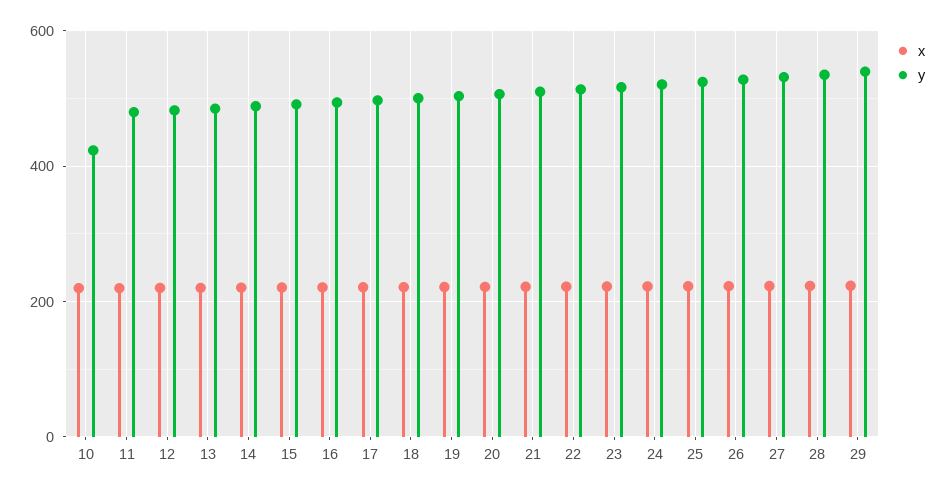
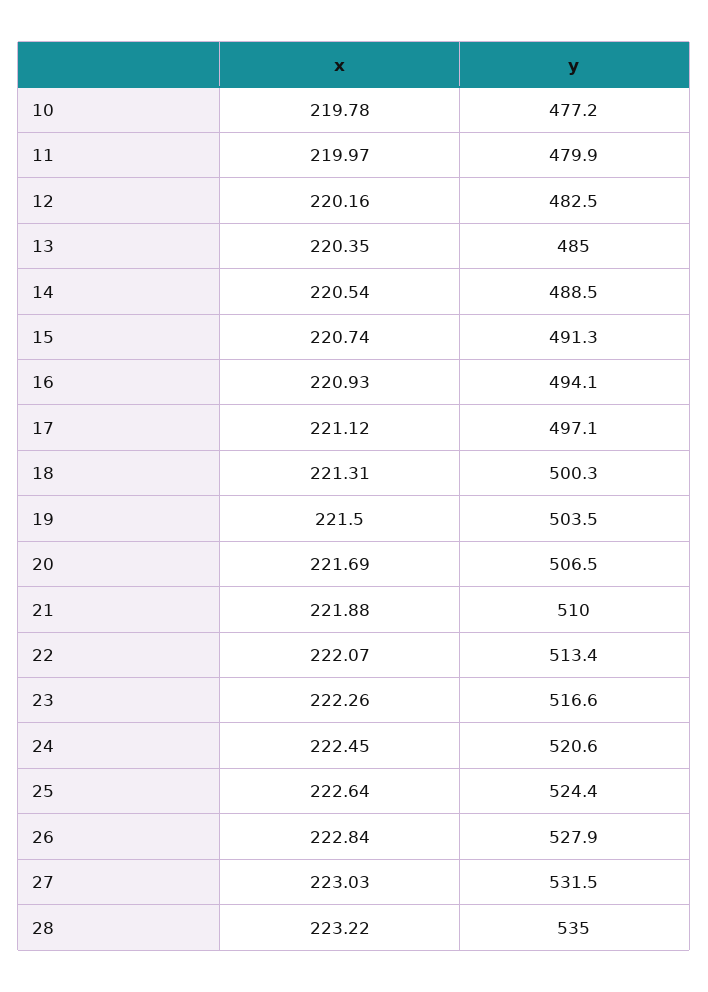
y, 10: 420 -> 477.2
x, 29: 220 -> none
y, 29: 540 -> none

